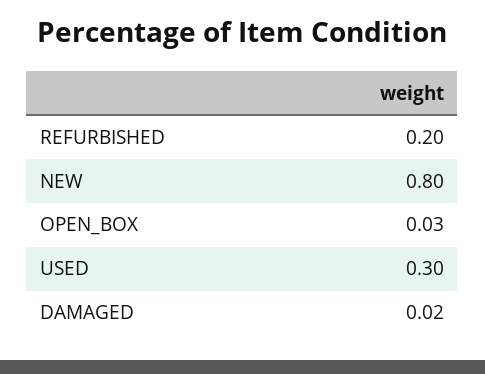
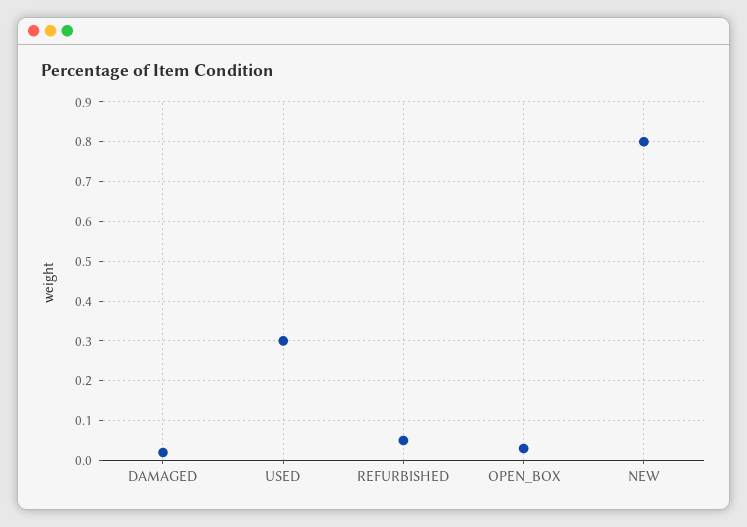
REFURBISHED: 0.2 -> 0.05

